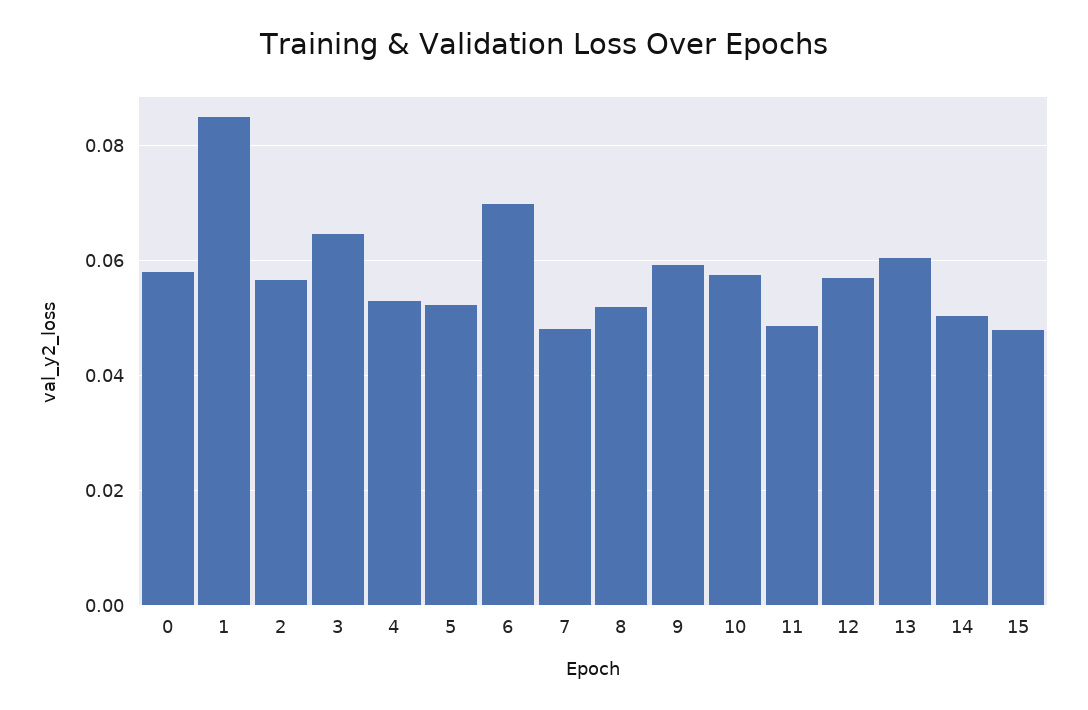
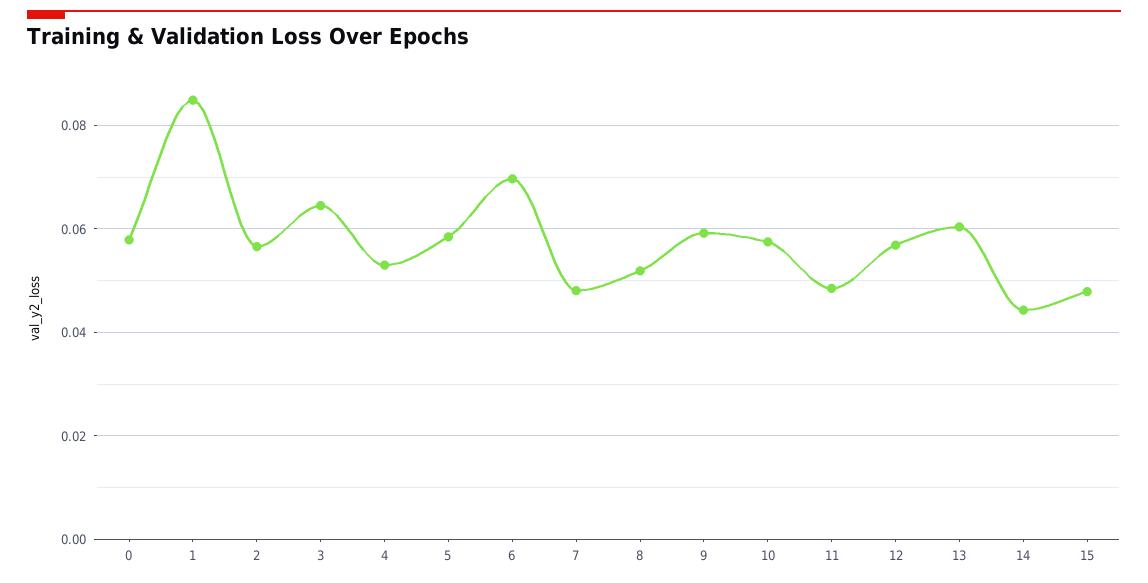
5: 0.052 -> 0.058
14: 0.05 -> 0.044

